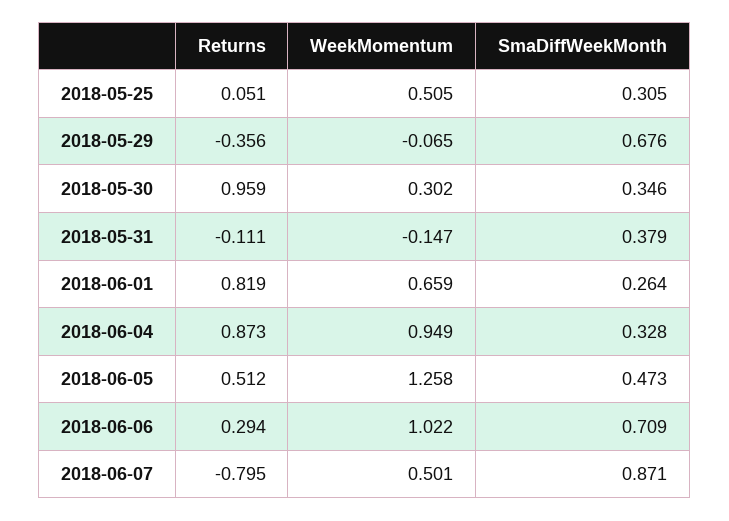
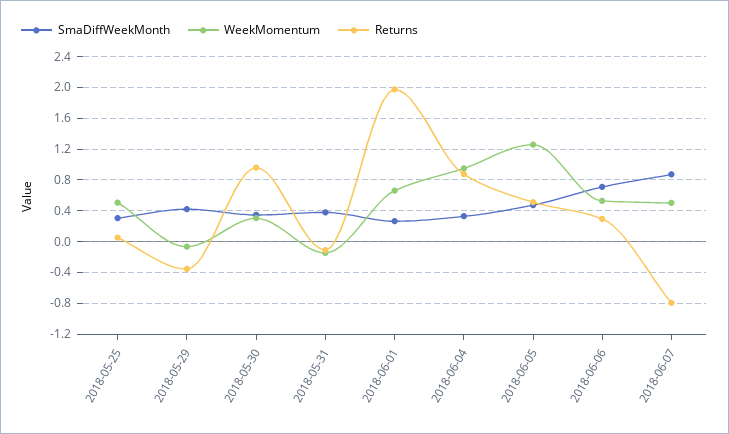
SmaDiffWeekMonth, 2018-05-29: 0.676 -> 0.4
Returns, 2018-06-01: 0.819 -> 2
WeekMomentum, 2018-06-06: 1.022 -> 0.5

